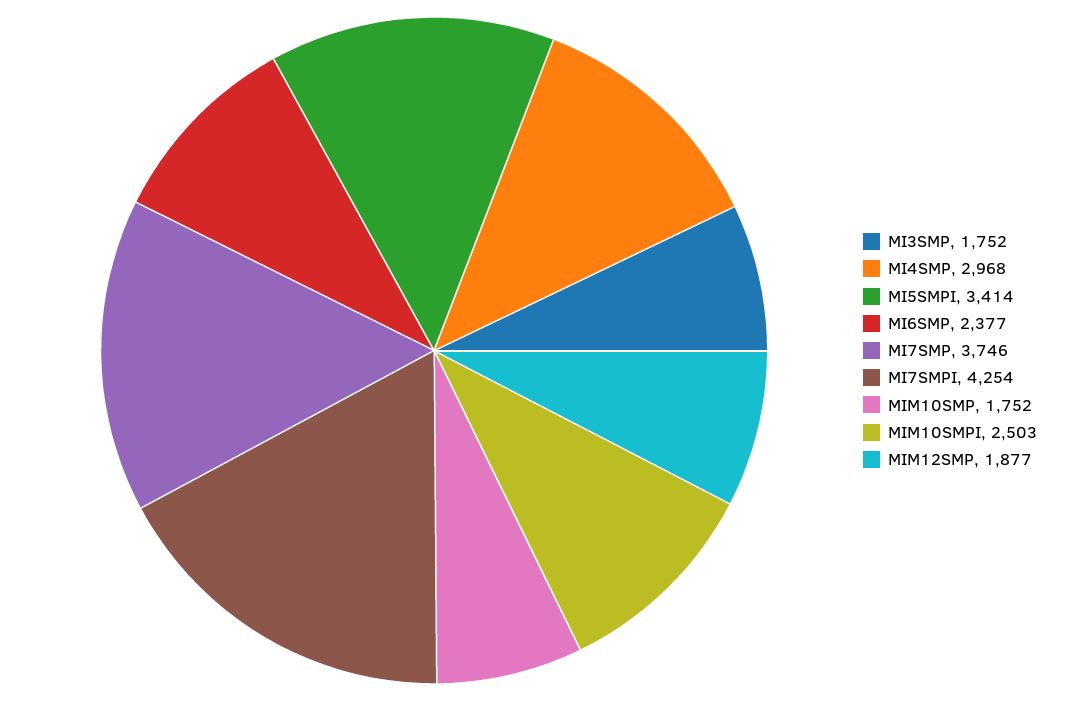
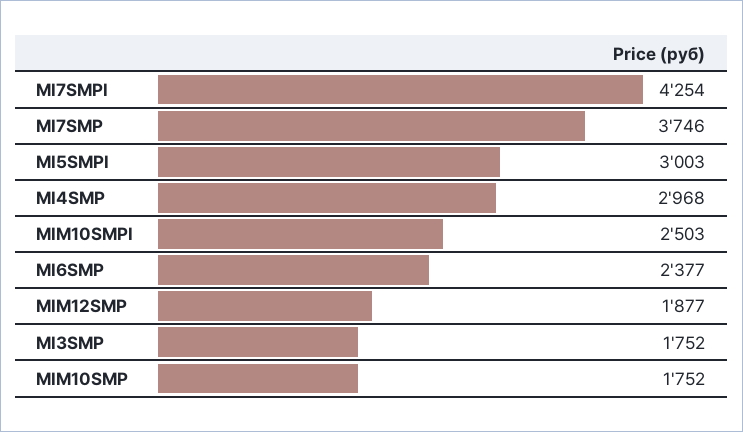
MI5SMPI: 3414 -> 3003

